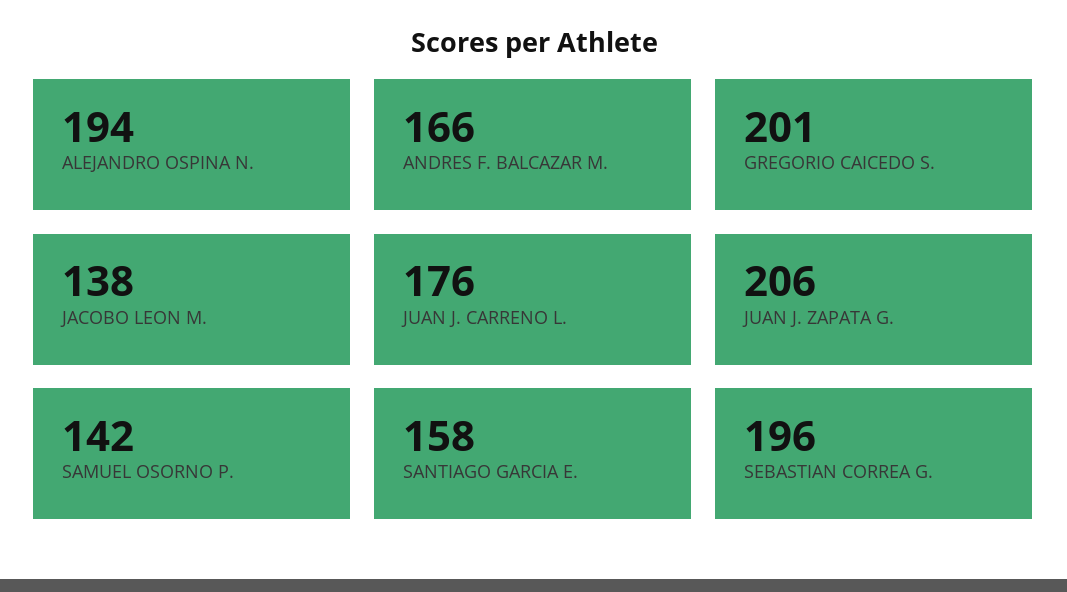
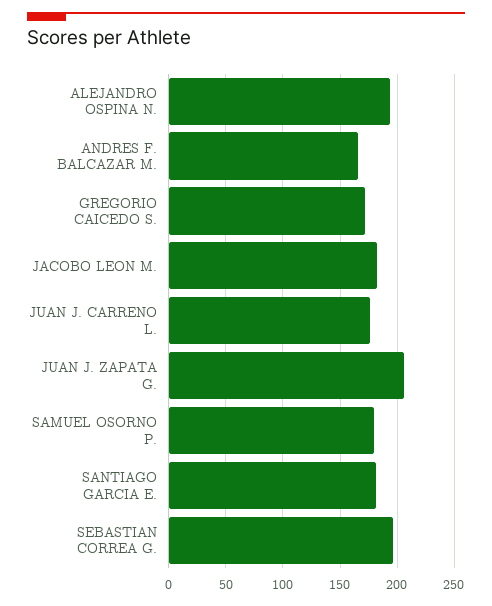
GREGORIO CAICEDO S.: 201 -> 170
JACOBO LEON M.: 138 -> 180
SAMUEL OSORNO P.: 142 -> 180
SANTIAGO GARCIA E.: 158 -> 180

